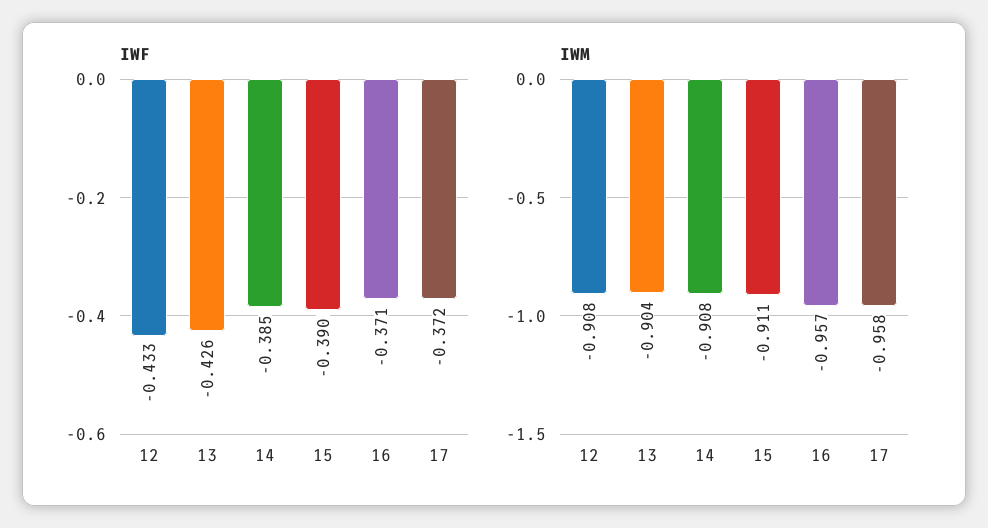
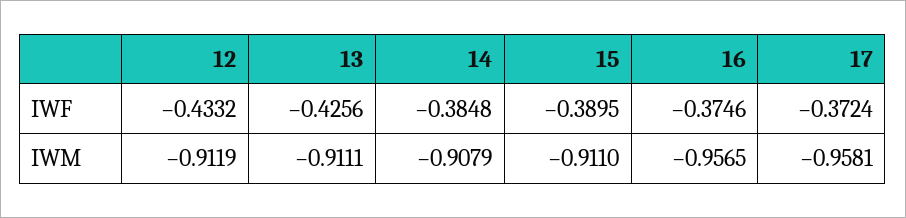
IWF, 16: -0.371 -> -0.3746
IWM, 12: -0.908 -> -0.9119
IWM, 13: -0.904 -> -0.9111

